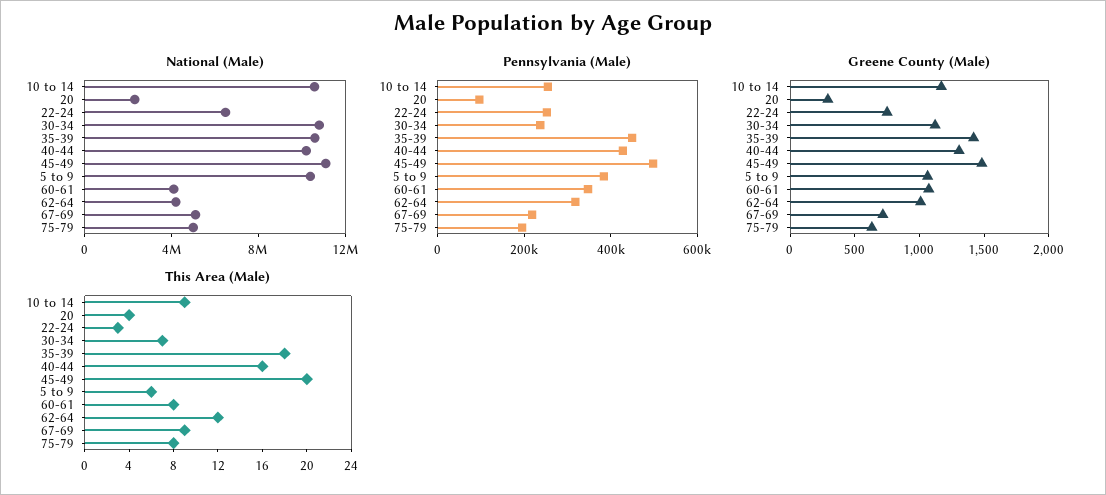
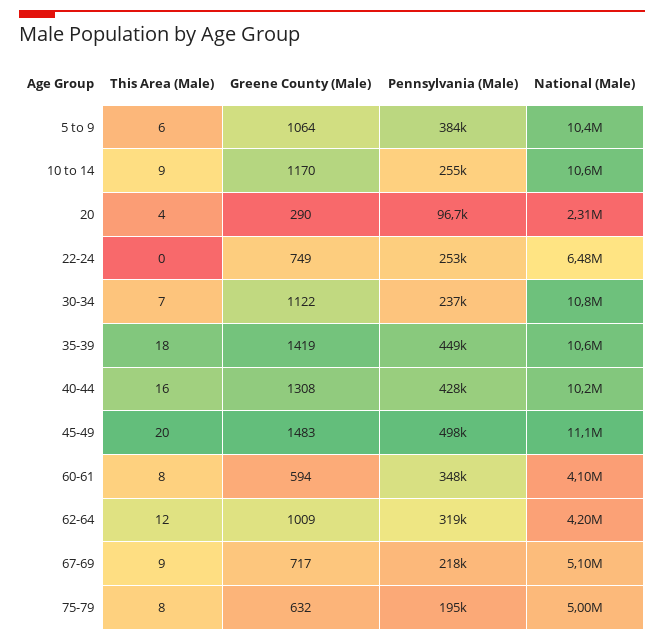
Greene County (Male), 60-61: 1100 -> 594
This Area (Male), 22-24: 3 -> 0

